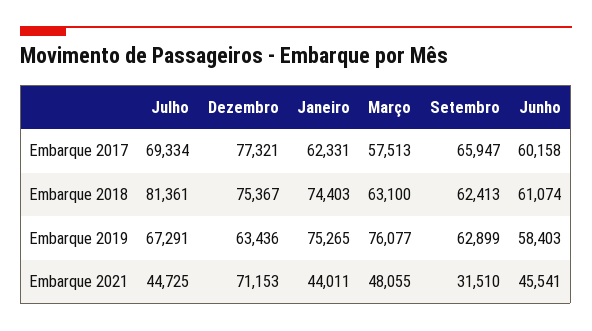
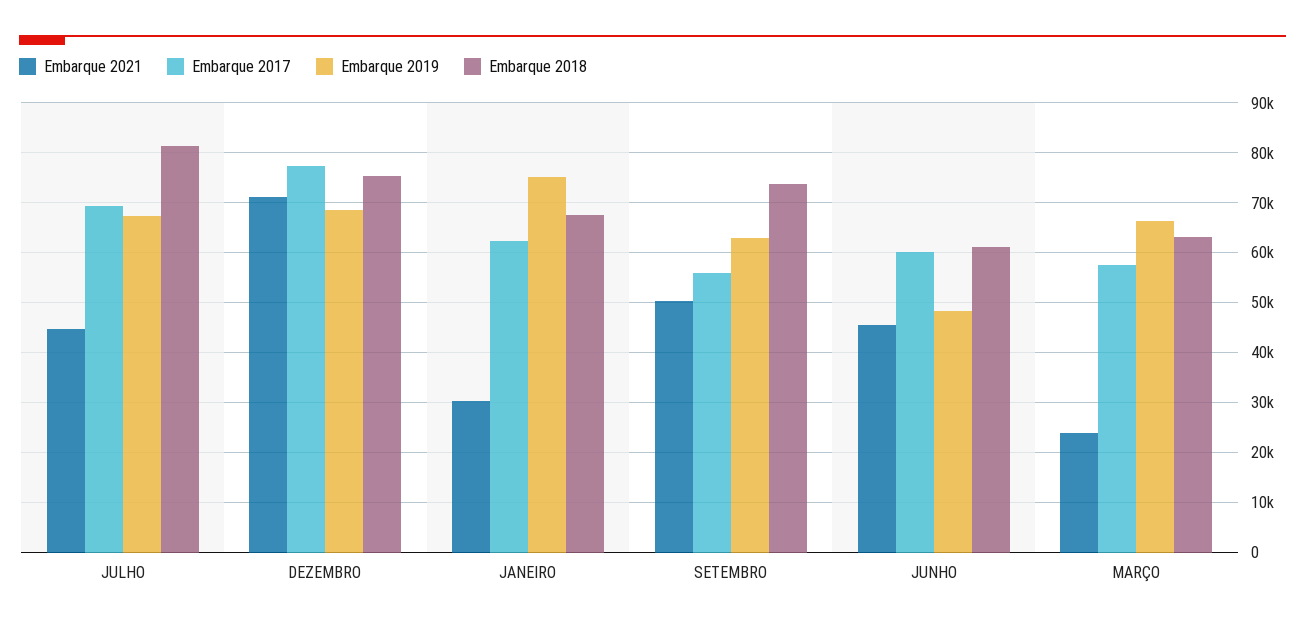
Embarque 2017, Setembro: 65947 -> 56000
Embarque 2018, Janeiro: 74403 -> 68000
Embarque 2018, Setembro: 62413 -> 74000
Embarque 2019, Dezembro: 63436 -> 68000
Embarque 2019, Março: 76077 -> 66000
Embarque 2019, Junho: 58403 -> 48000
Embarque 2021, Janeiro: 44011 -> 30000
Embarque 2021, Março: 48055 -> 24000
Embarque 2021, Setembro: 31510 -> 50000

